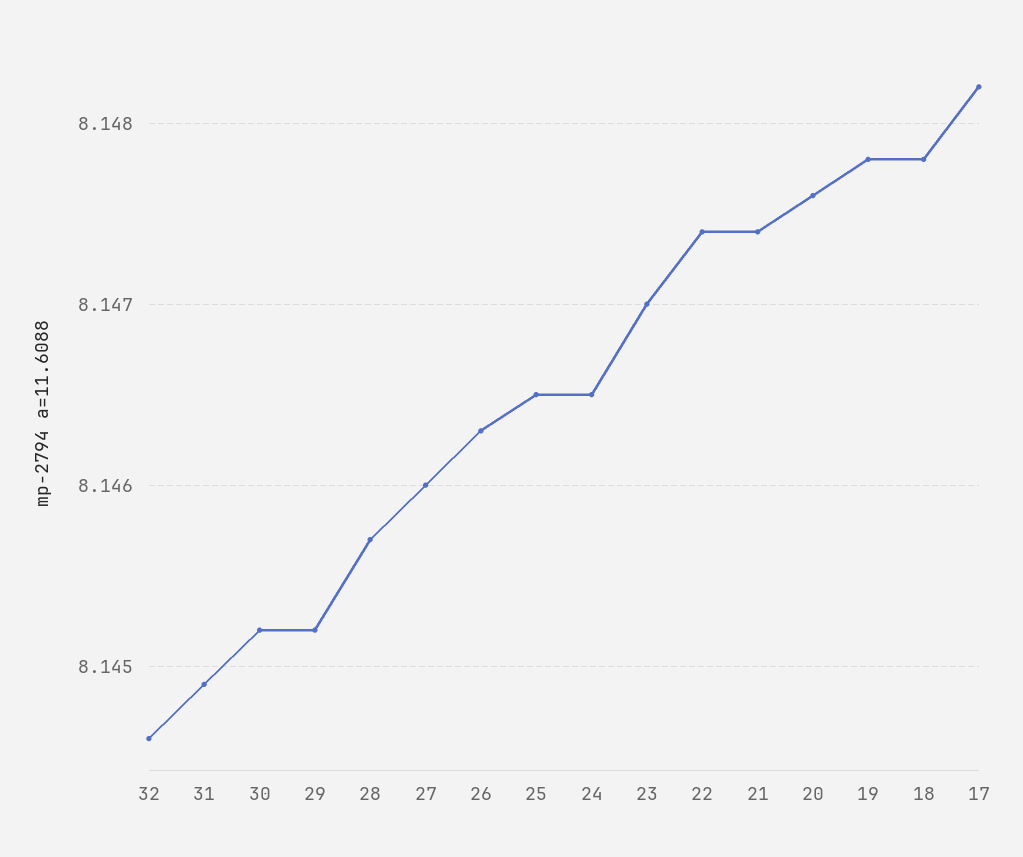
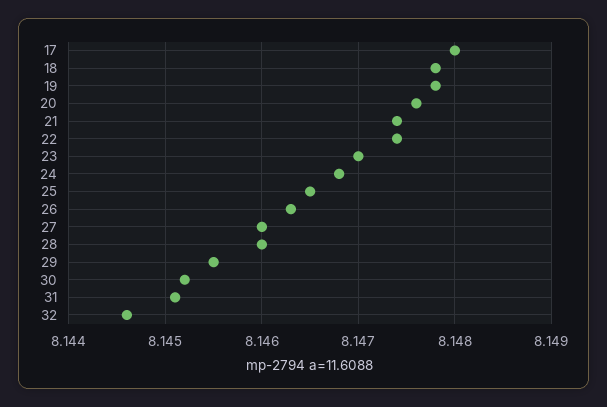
31: 8.1449 -> 8.1451
29: 8.1452 -> 8.1455
28: 8.1457 -> 8.146
24: 8.1465 -> 8.1468
17: 8.1482 -> 8.148

